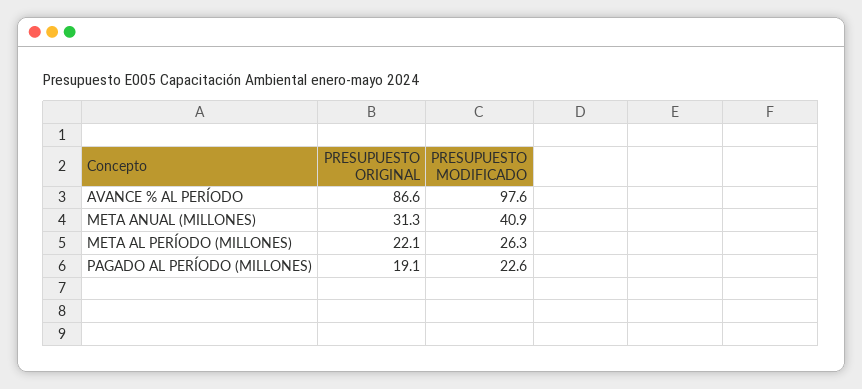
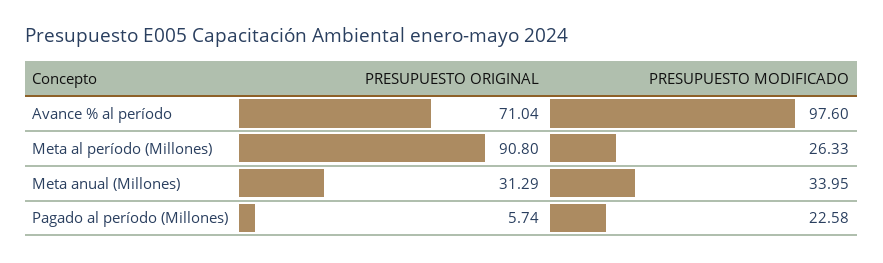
PRESUPUESTO ORIGINAL, AVANCE % AL PERÍODO: 86.6 -> 71.04
PRESUPUESTO MODIFICADO, META ANUAL (MILLONES): 40.9 -> 33.95
PRESUPUESTO ORIGINAL, META AL PERÍODO (MILLONES): 22.1 -> 90.8
PRESUPUESTO ORIGINAL, PAGADO AL PERÍODO (MILLONES): 19.1 -> 5.74

